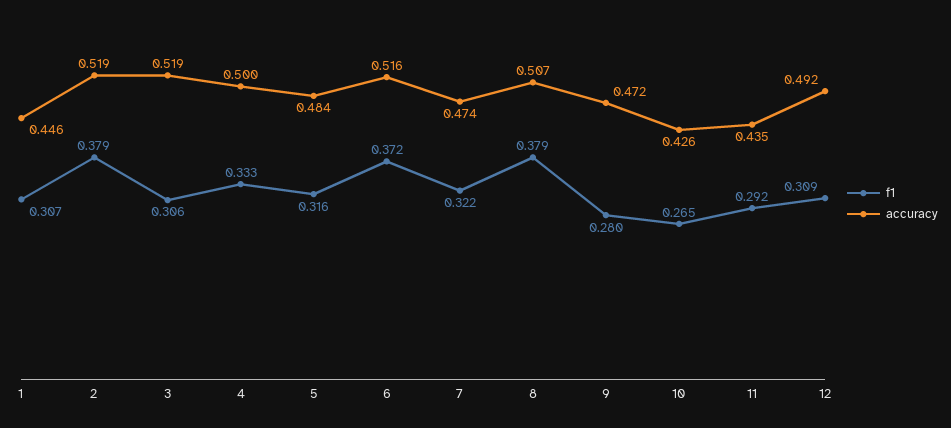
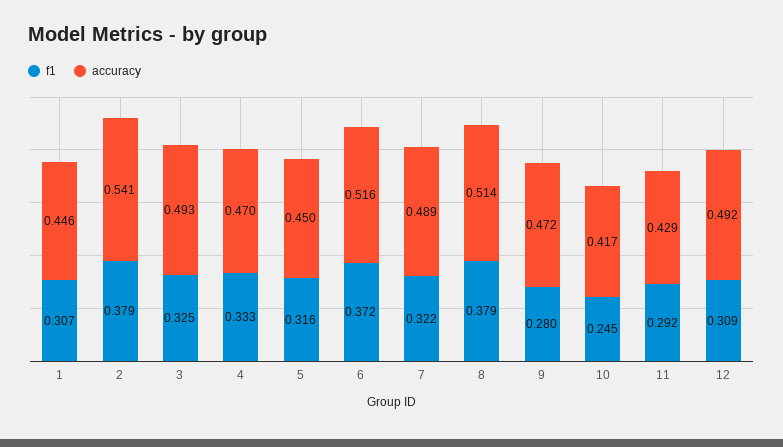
accuracy, 2: 0.519 -> 0.541
f1, 3: 0.306 -> 0.325
accuracy, 3: 0.519 -> 0.493
accuracy, 4: 0.5 -> 0.47
accuracy, 5: 0.484 -> 0.45
accuracy, 7: 0.474 -> 0.489
accuracy, 8: 0.507 -> 0.514
f1, 10: 0.265 -> 0.245
accuracy, 10: 0.426 -> 0.417
accuracy, 11: 0.435 -> 0.429

